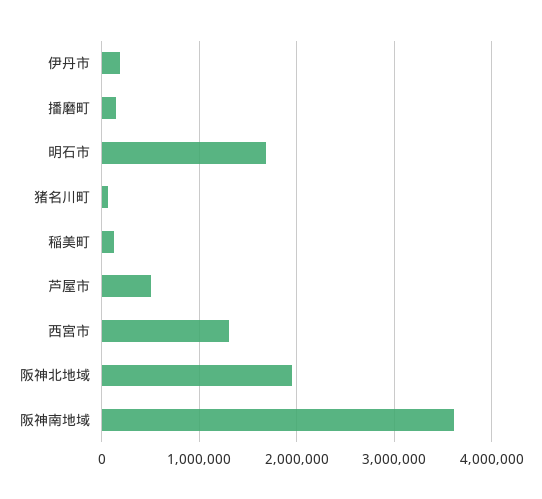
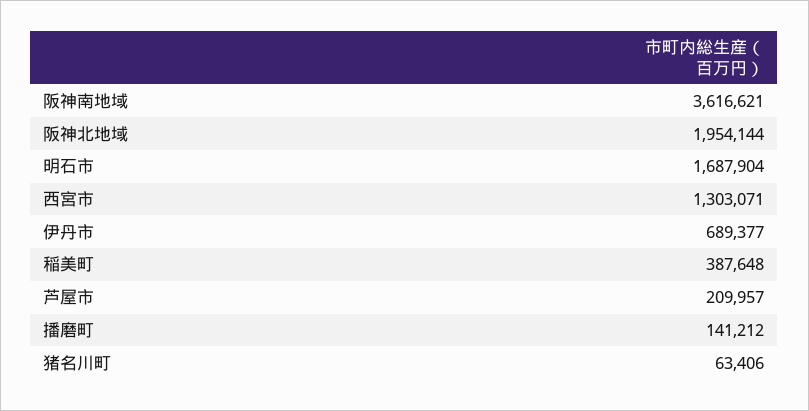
伊丹市: 200000 -> 689377
稲美町: 100000 -> 387648
芦屋市: 500000 -> 209957

